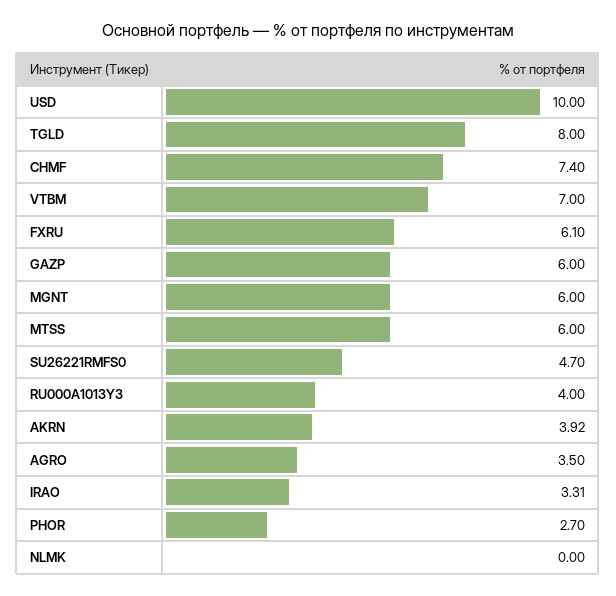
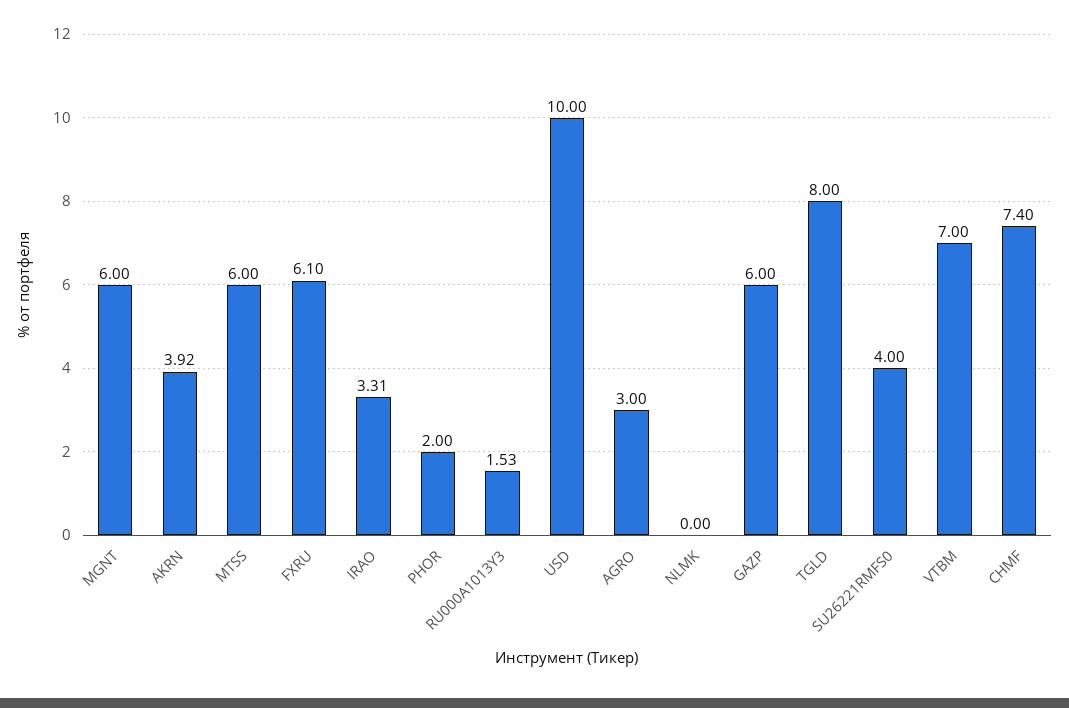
SU26221RMFS0: 4.7 -> 4
RU000A1013Y3: 4 -> 1.53
AGRO: 3.5 -> 3
PHOR: 2.7 -> 2

